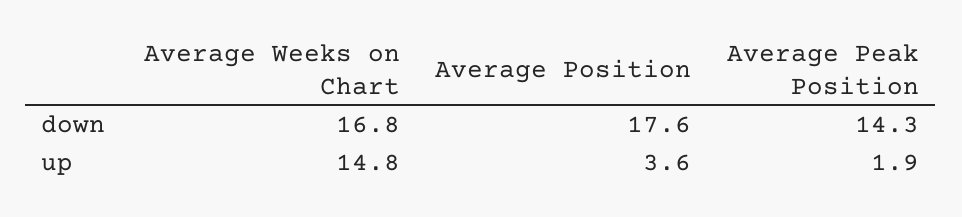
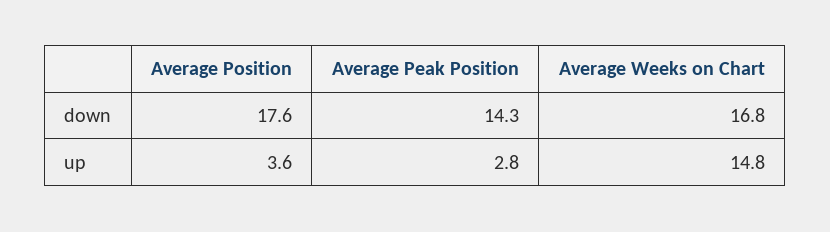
Average Peak Position, up: 1.9 -> 2.8

